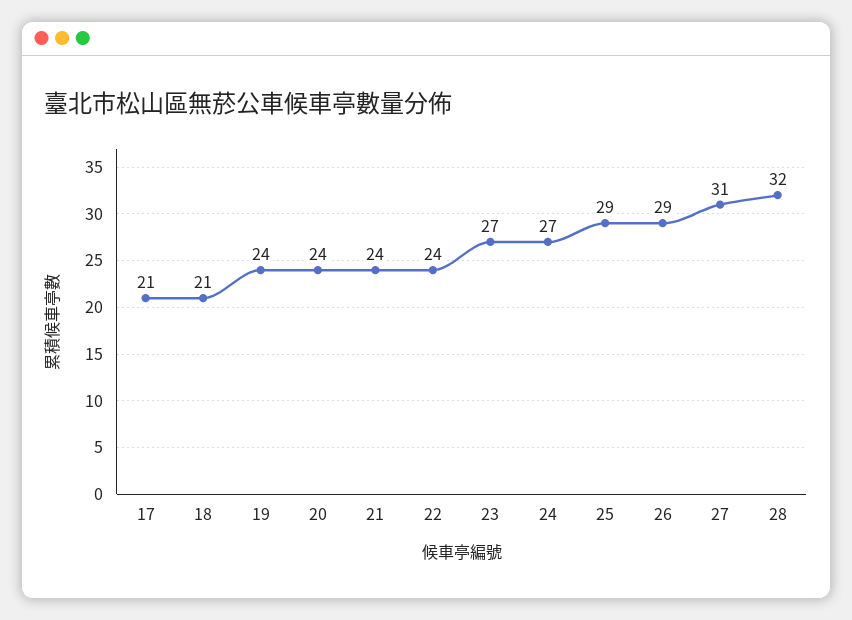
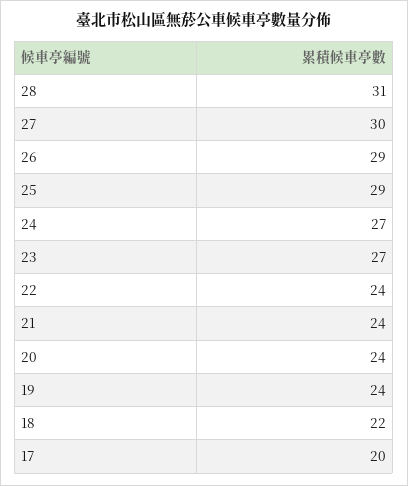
17: 21 -> 20
18: 21 -> 22
27: 31 -> 30
28: 32 -> 31

